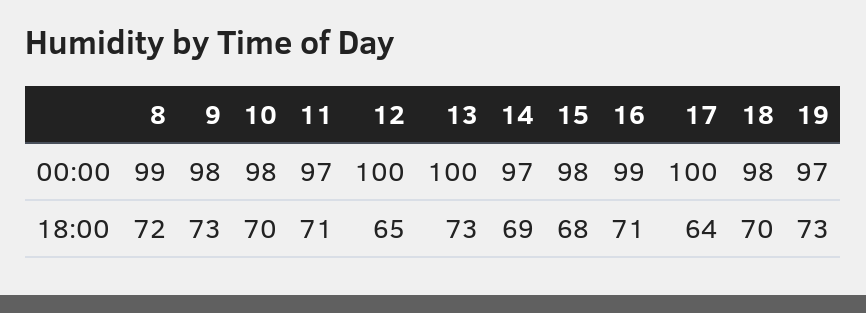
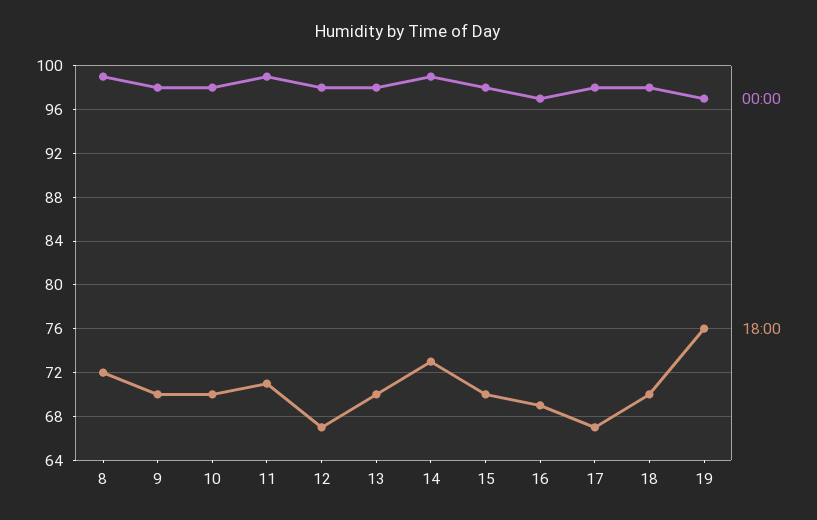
00:00, 11: 97 -> 99
00:00, 12: 100 -> 98
00:00, 13: 100 -> 98
00:00, 14: 97 -> 99
00:00, 16: 99 -> 97
00:00, 17: 100 -> 98
18:00, 9: 73 -> 70
18:00, 12: 65 -> 67
18:00, 13: 73 -> 70
18:00, 14: 69 -> 73
18:00, 15: 68 -> 70
18:00, 16: 71 -> 69
18:00, 17: 64 -> 67
18:00, 19: 73 -> 76

